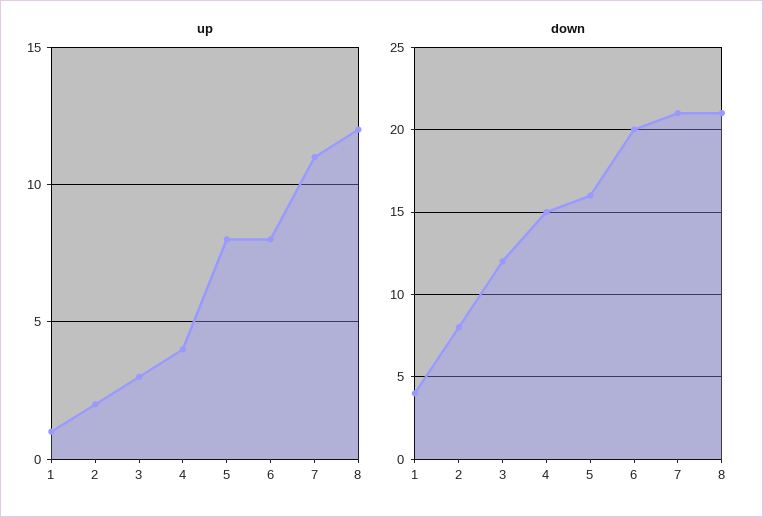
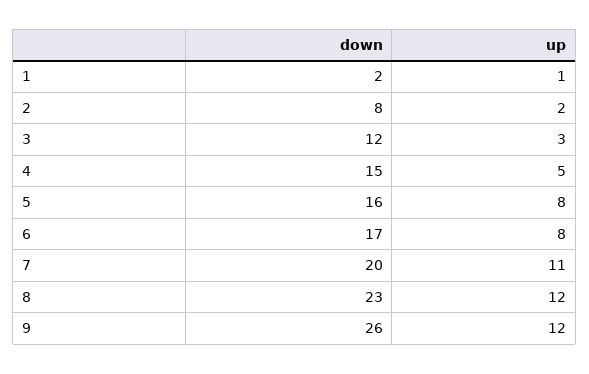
up, 4: 4 -> 5
down, 1: 4 -> 2
down, 6: 20 -> 17
down, 7: 21 -> 20
down, 8: 21 -> 23
down, 9: none -> 26
up, 9: none -> 12

